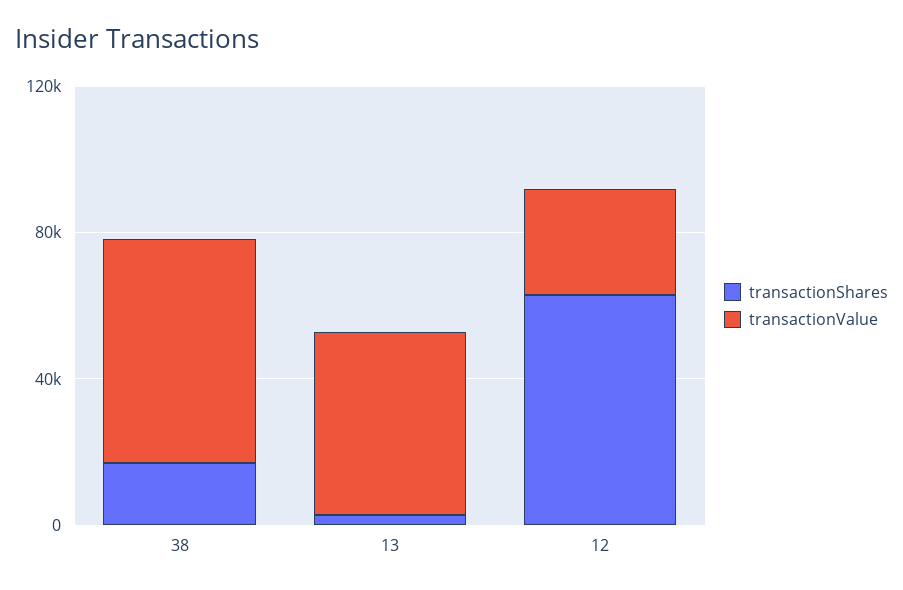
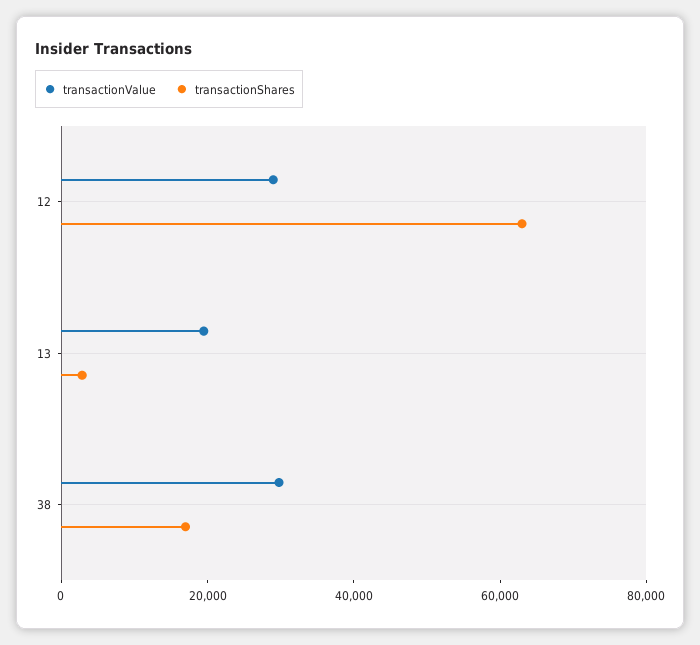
transactionValue, 38: 60000 -> 30000
transactionValue, 13: 50000 -> 20000

